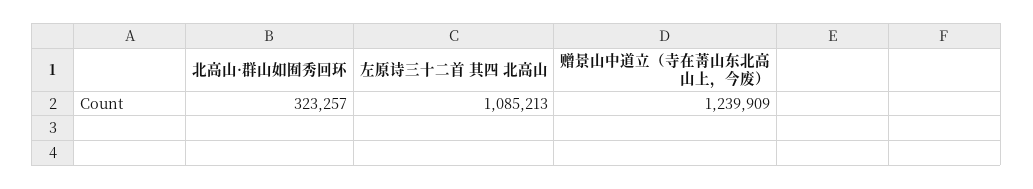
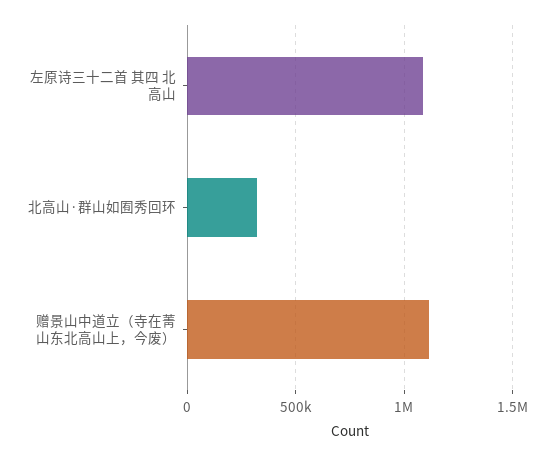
赠景山中道立（寺在菁山东北高山上，今废）: 1239909 -> 1100000

